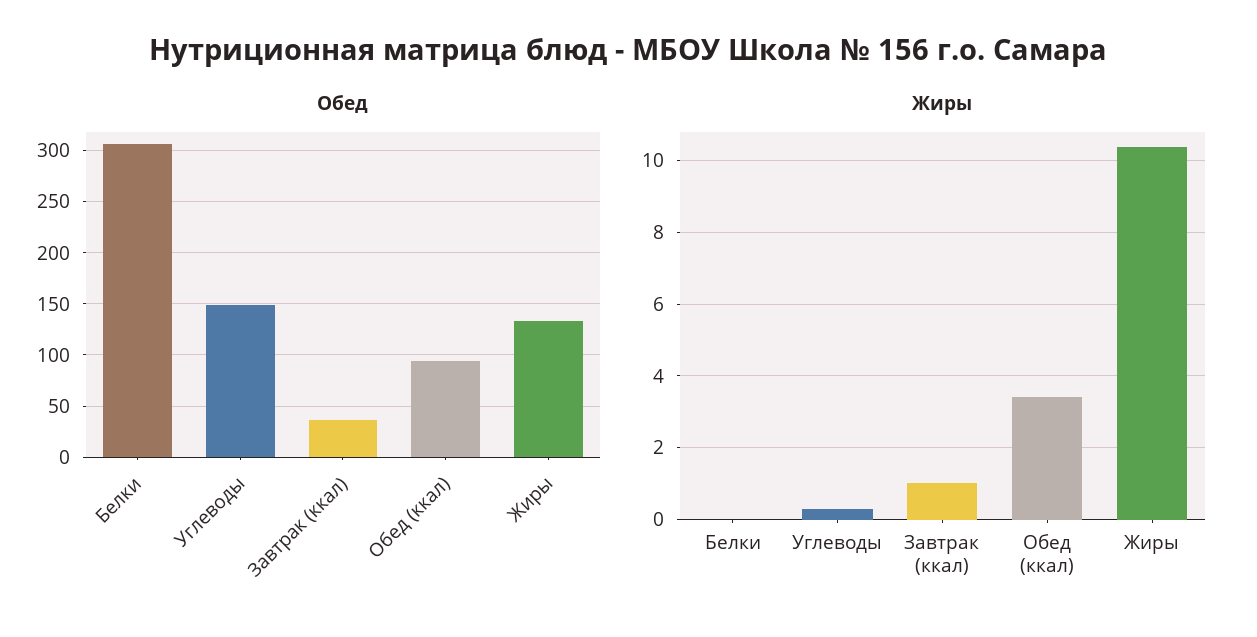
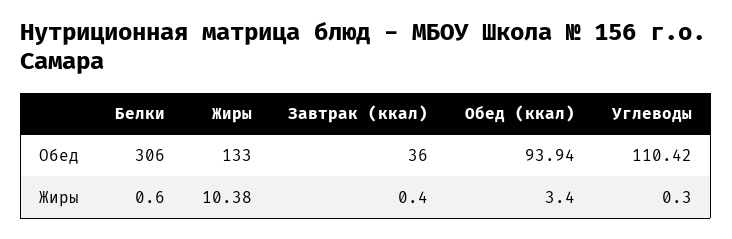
Обед, Углеводы: 150 -> 110.42
Жиры, Белки: 0 -> 0.6
Жиры, Завтрак (ккал): 1 -> 0.4

